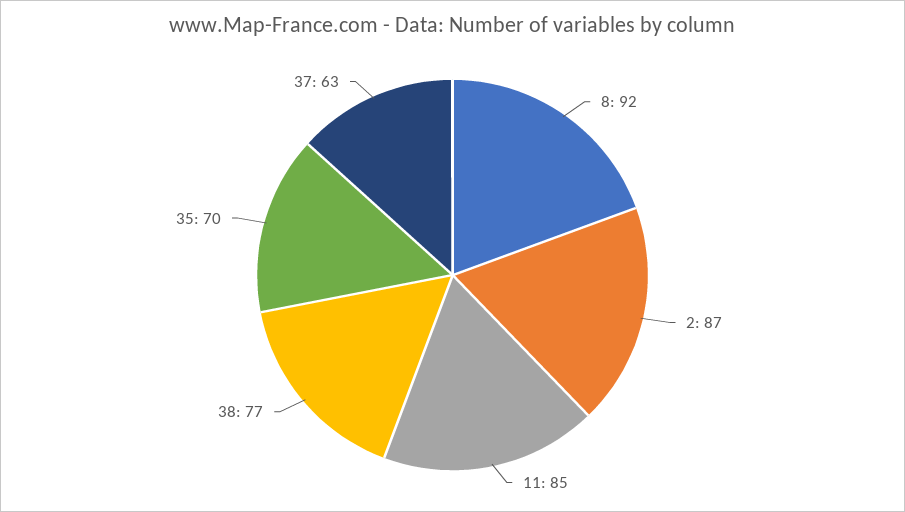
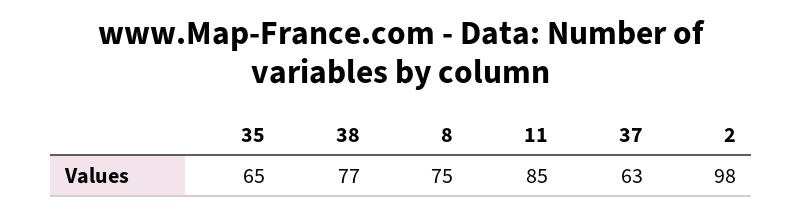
8: 92 -> 75
2: 87 -> 98
35: 70 -> 65

